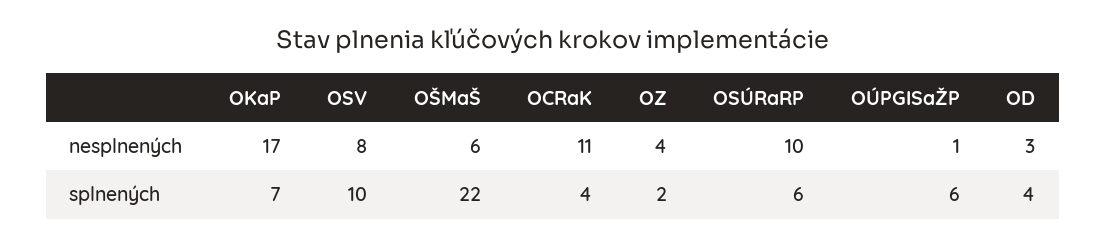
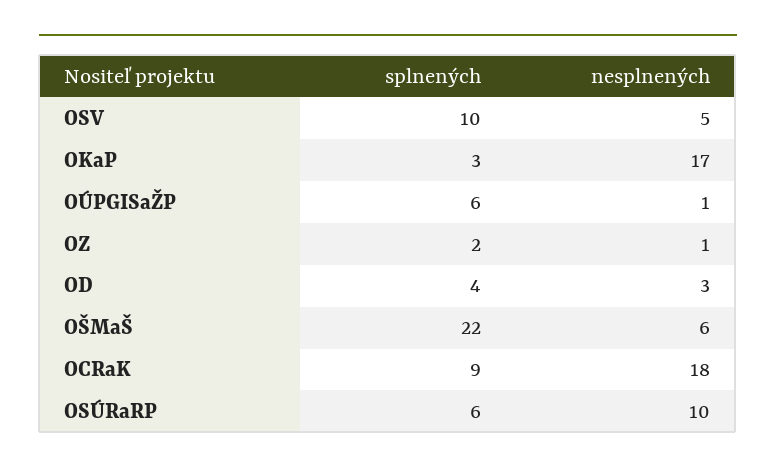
OSV, nesplnených: 8 -> 5
OCRaK, nesplnených: 11 -> 18
OZ, nesplnených: 4 -> 1
OKaP, splnených: 7 -> 3
OCRaK, splnených: 4 -> 9

